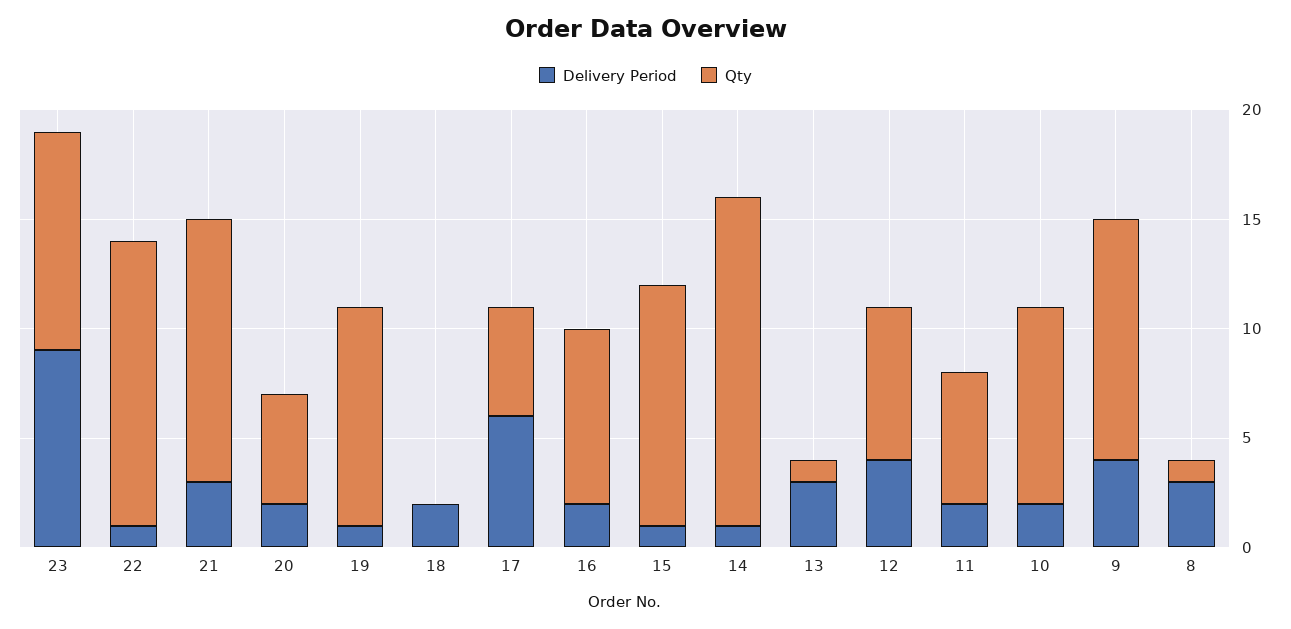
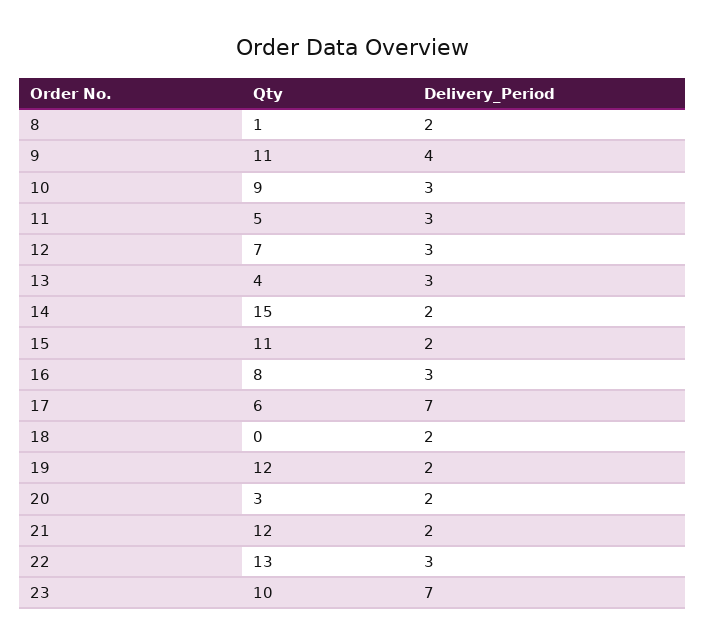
Delivery Period, 23: 9 -> 7
Delivery Period, 22: 1 -> 3
Delivery Period, 21: 3 -> 2
Qty, 20: 5 -> 3
Delivery Period, 19: 1 -> 2
Qty, 19: 10 -> 12
Delivery Period, 17: 6 -> 7
Qty, 17: 5 -> 6
Delivery Period, 16: 2 -> 3
Delivery Period, 15: 1 -> 2
Delivery Period, 14: 1 -> 2
Qty, 13: 1 -> 4
Delivery Period, 12: 4 -> 3
Delivery Period, 11: 2 -> 3
Qty, 11: 6 -> 5
Delivery Period, 10: 2 -> 3
Delivery Period, 8: 3 -> 2

